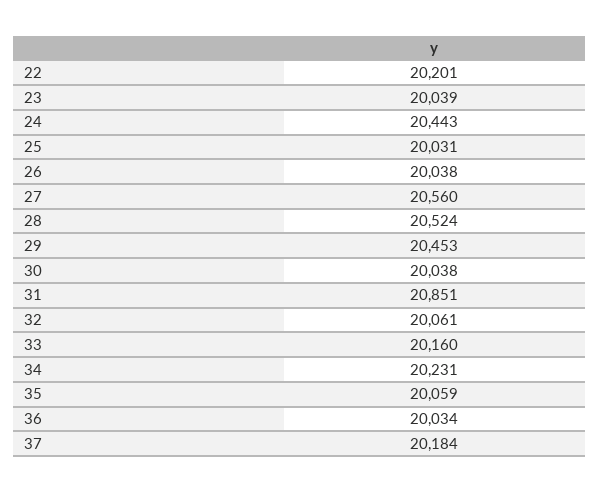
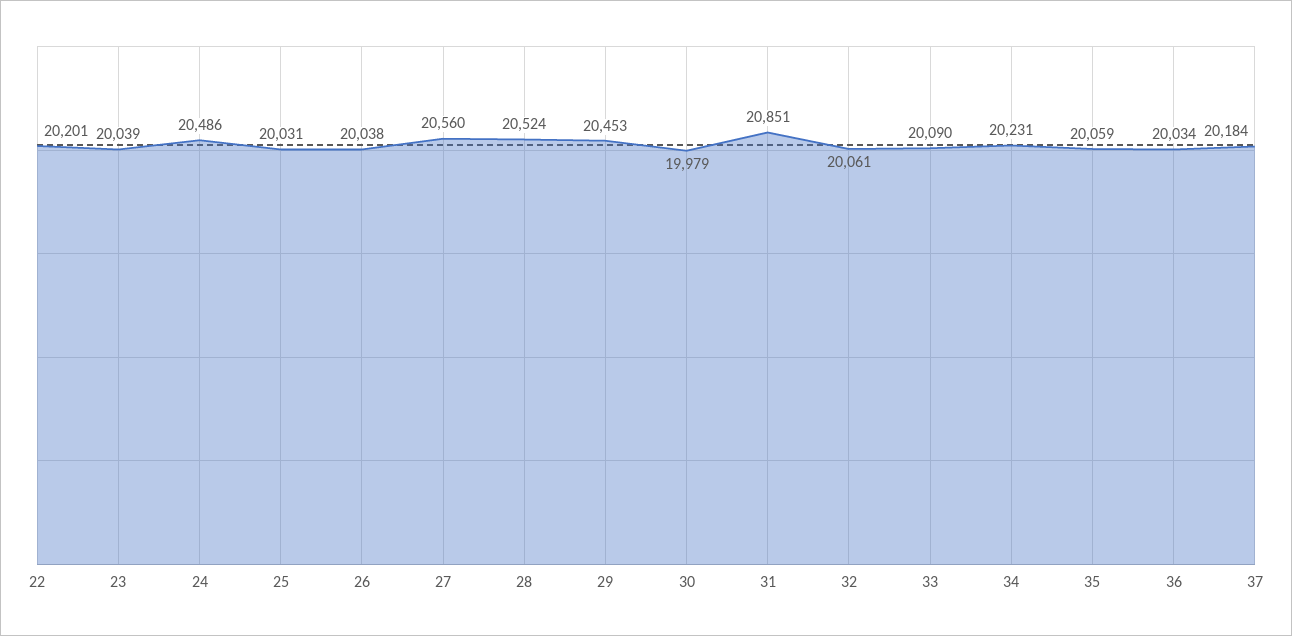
24: 20443 -> 20486
30: 20038 -> 19979
33: 20160 -> 20090

